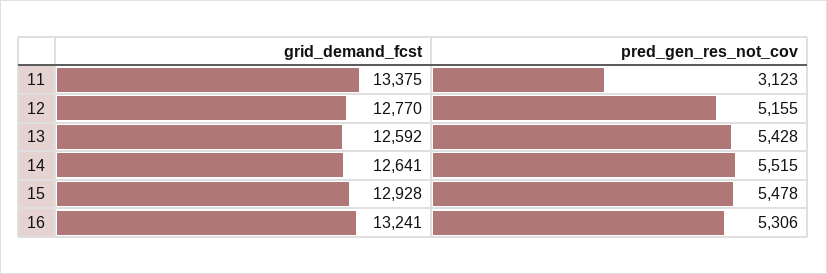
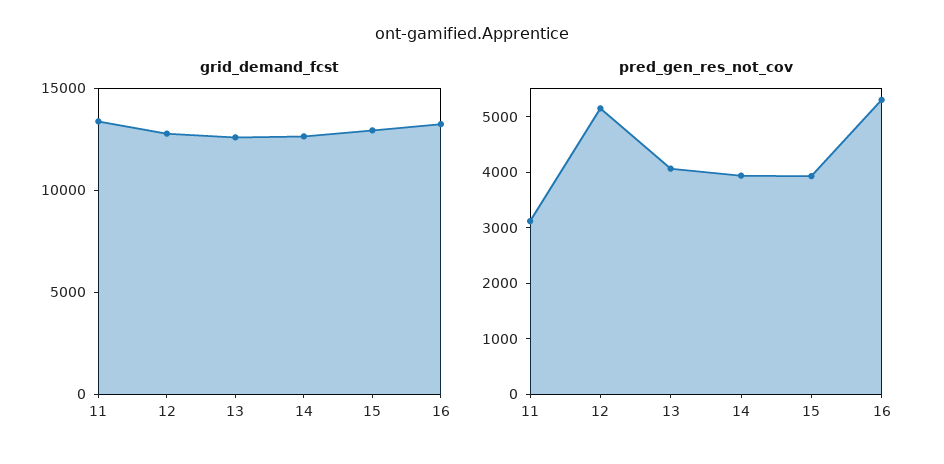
pred_gen_res_not_cov, 13: 5428 -> 4000
pred_gen_res_not_cov, 14: 5515 -> 4000
pred_gen_res_not_cov, 15: 5478 -> 4000

